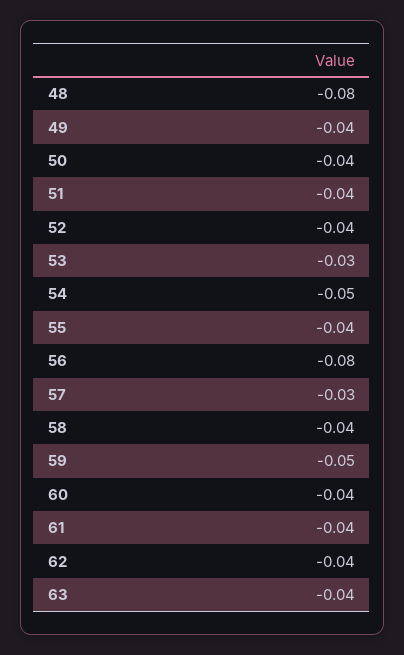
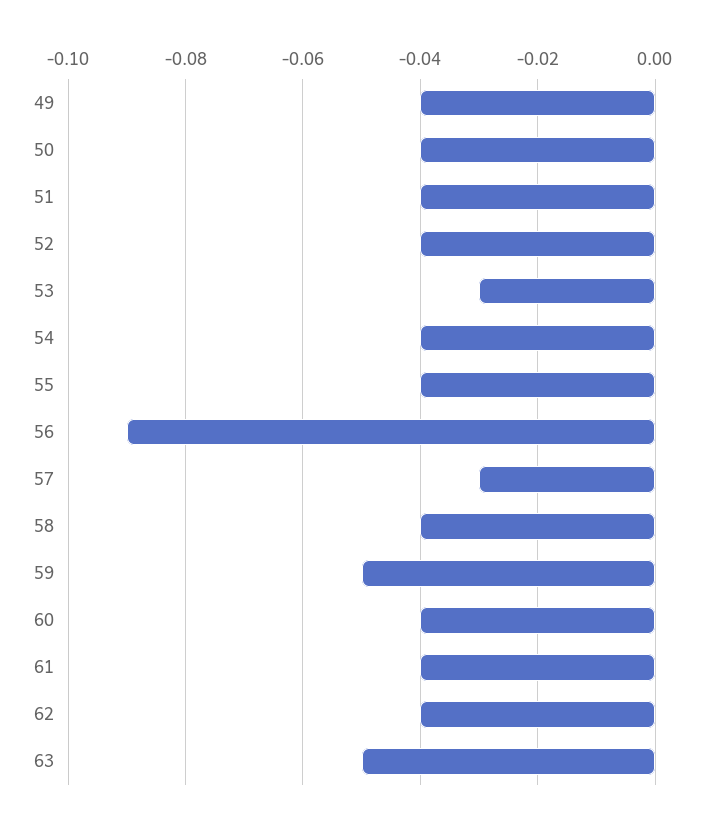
48: -0.08 -> none
54: -0.05 -> -0.04
56: -0.08 -> -0.09
63: -0.04 -> -0.05

